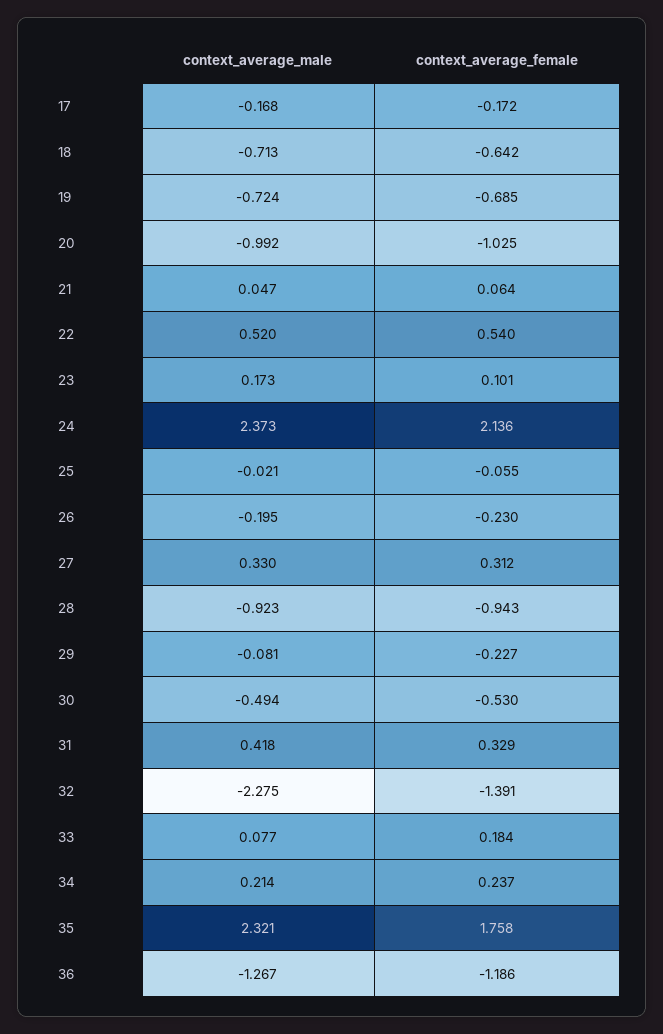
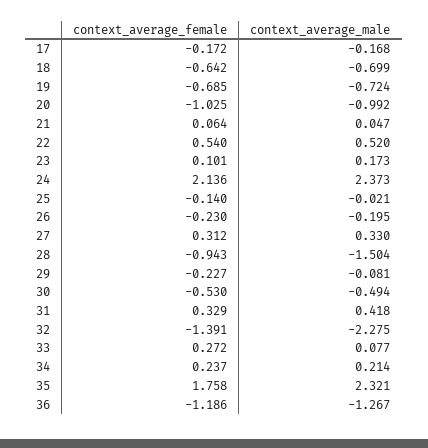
context_average_male, 18: -0.713 -> -0.699
context_average_female, 25: -0.055 -> -0.14
context_average_male, 28: -0.923 -> -1.504
context_average_female, 33: 0.184 -> 0.272

